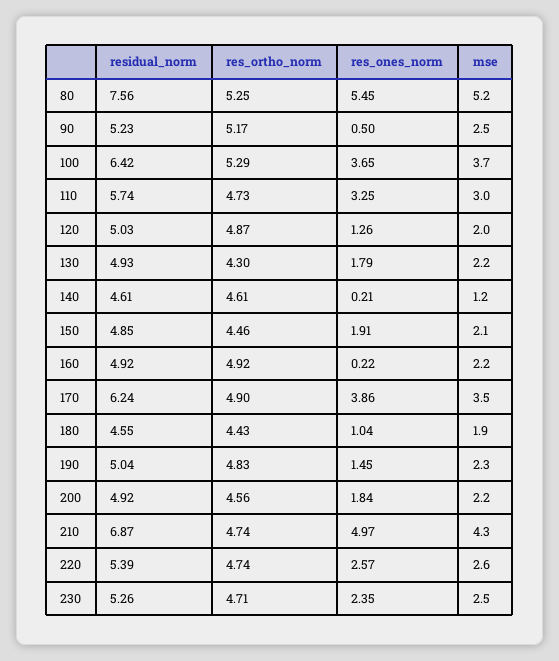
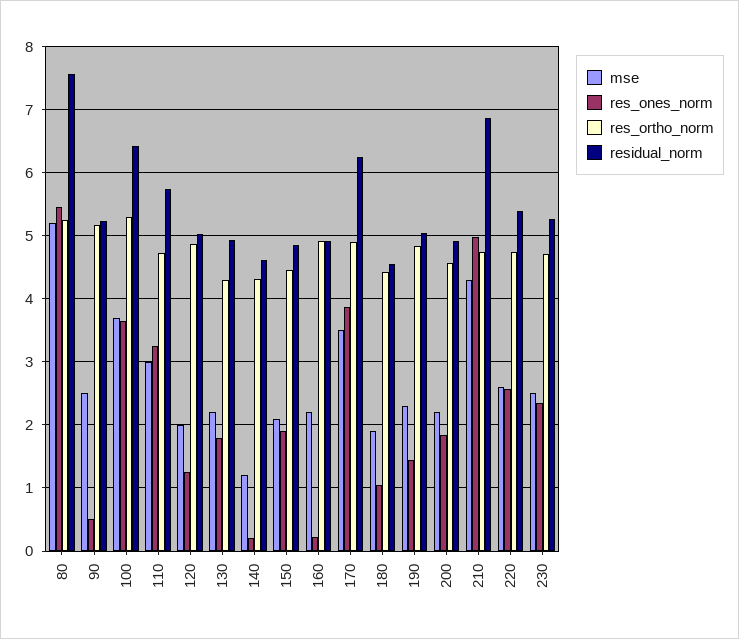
res_ortho_norm, 140: 4.61 -> 4.3

